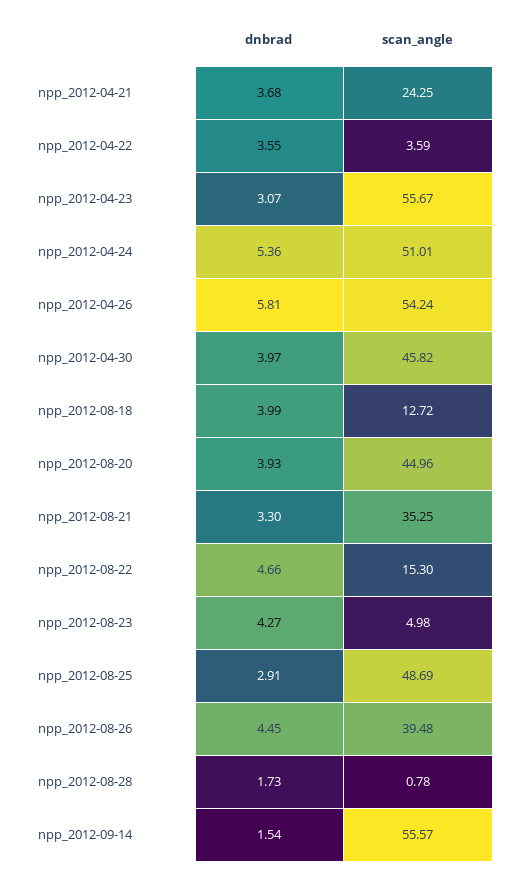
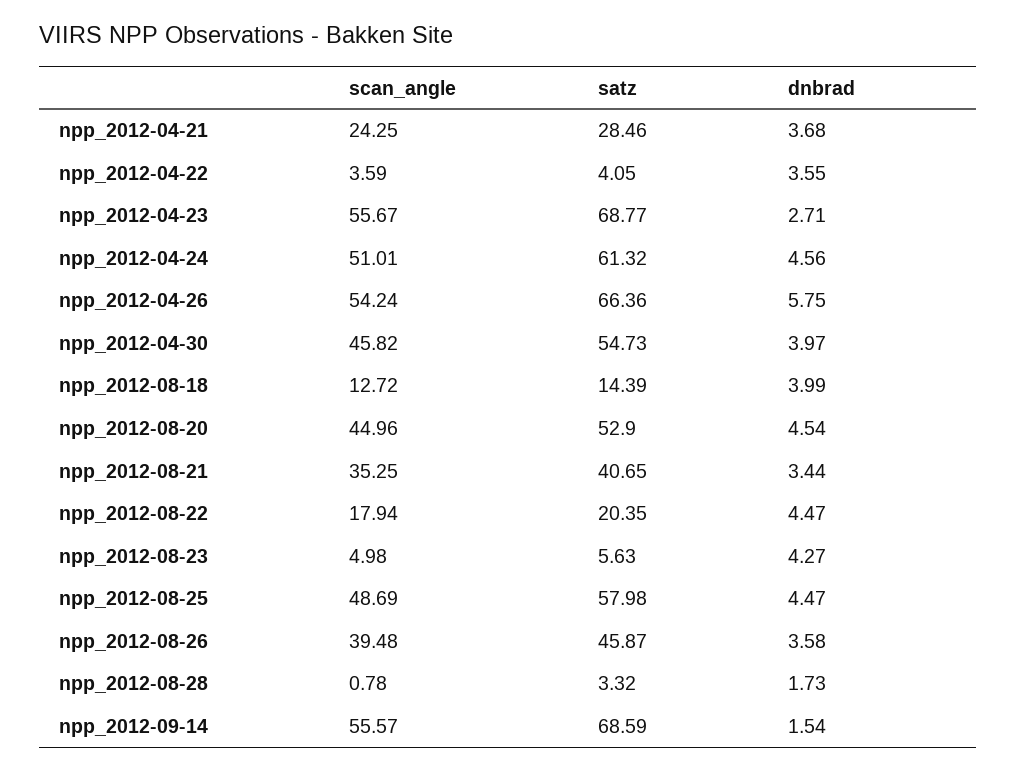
dnbrad, npp_2012-04-23: 3.07 -> 2.71
dnbrad, npp_2012-04-24: 5.36 -> 4.56
dnbrad, npp_2012-04-26: 5.81 -> 5.75
dnbrad, npp_2012-08-20: 3.93 -> 4.54
dnbrad, npp_2012-08-21: 3.3 -> 3.44
dnbrad, npp_2012-08-22: 4.66 -> 4.47
scan_angle, npp_2012-08-22: 15.3 -> 17.94
dnbrad, npp_2012-08-25: 2.91 -> 4.47
dnbrad, npp_2012-08-26: 4.45 -> 3.58
satz, npp_2012-04-21: none -> 28.46
satz, npp_2012-04-22: none -> 4.05
satz, npp_2012-04-23: none -> 68.77
satz, npp_2012-04-24: none -> 61.32
satz, npp_2012-04-26: none -> 66.36
satz, npp_2012-04-30: none -> 54.73
satz, npp_2012-08-18: none -> 14.39
satz, npp_2012-08-20: none -> 52.9
satz, npp_2012-08-21: none -> 40.65
satz, npp_2012-08-22: none -> 20.35
satz, npp_2012-08-23: none -> 5.63
satz, npp_2012-08-25: none -> 57.98
satz, npp_2012-08-26: none -> 45.87
satz, npp_2012-08-28: none -> 3.32
satz, npp_2012-09-14: none -> 68.59

